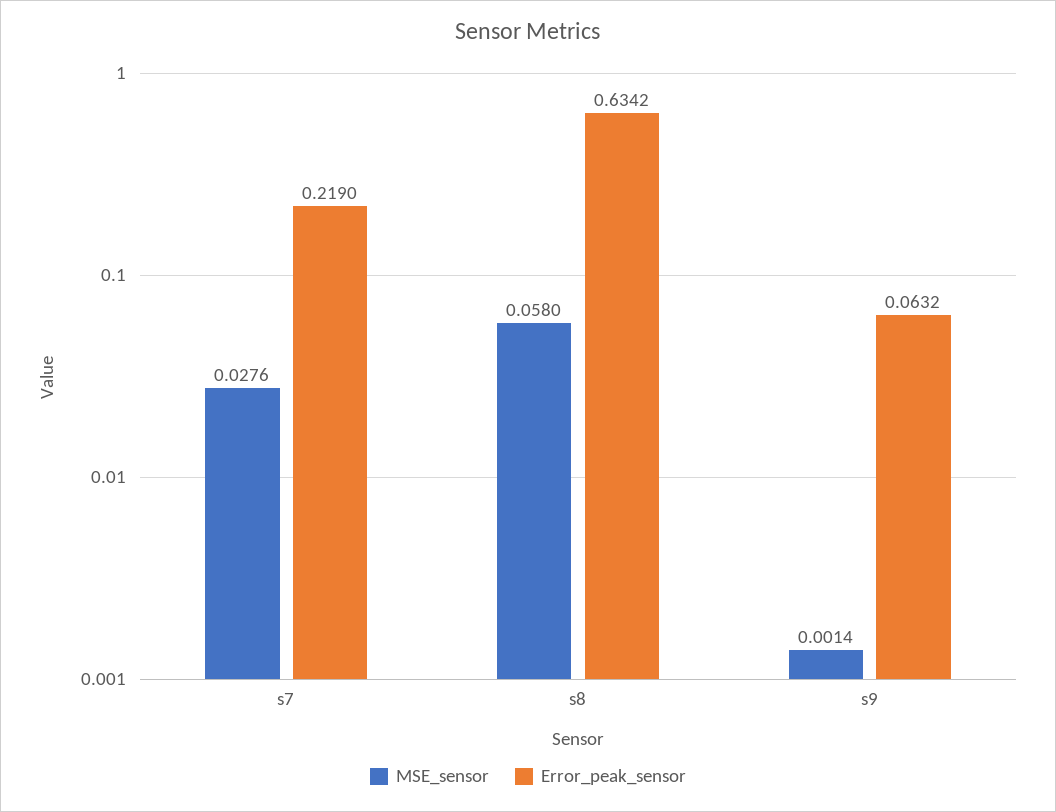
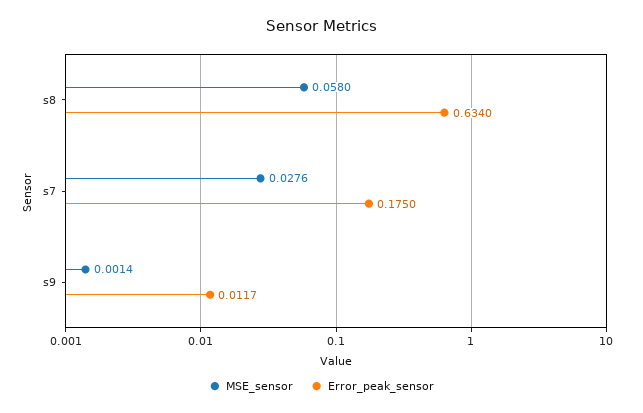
Error_peak_sensor, s7: 0.219 -> 0.175
Error_peak_sensor, s8: 0.6342 -> 0.634
Error_peak_sensor, s9: 0.0632 -> 0.0117

